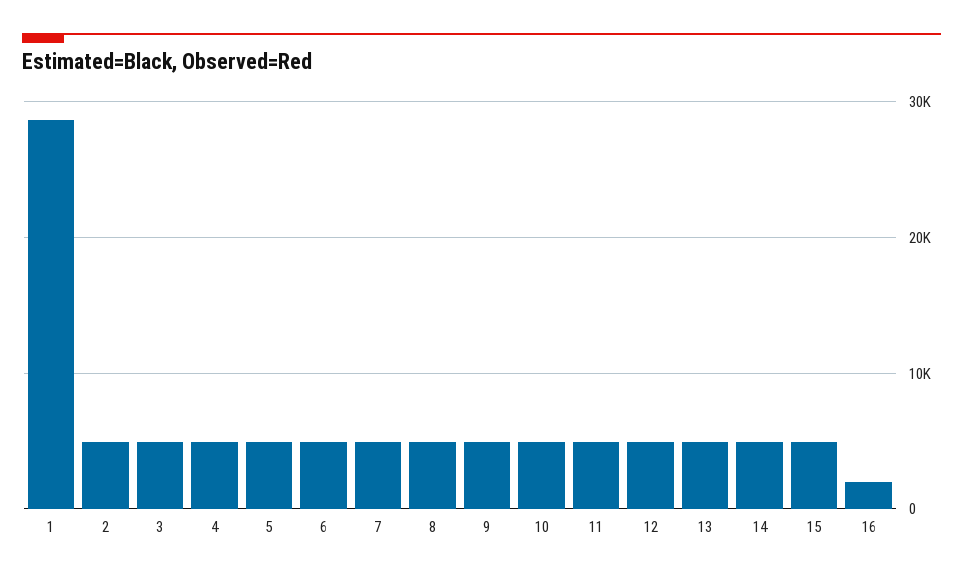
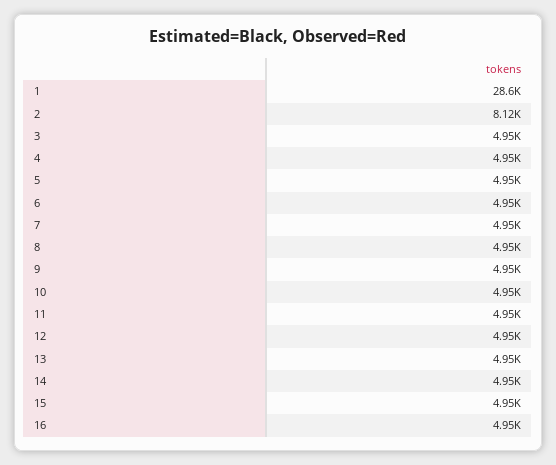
2: 5000 -> 8120
16: 2000 -> 4950

